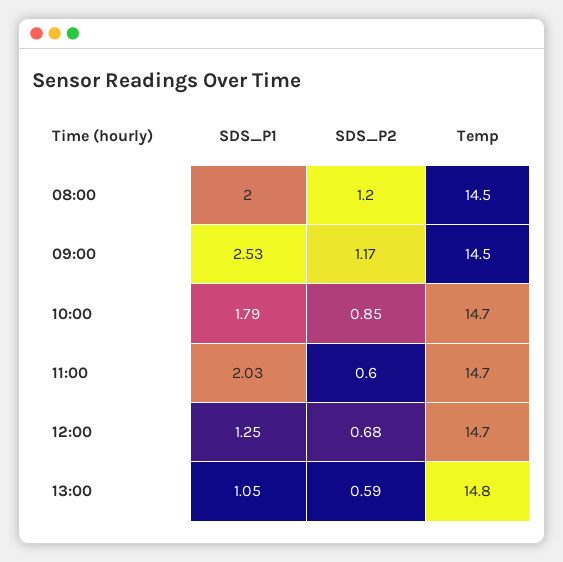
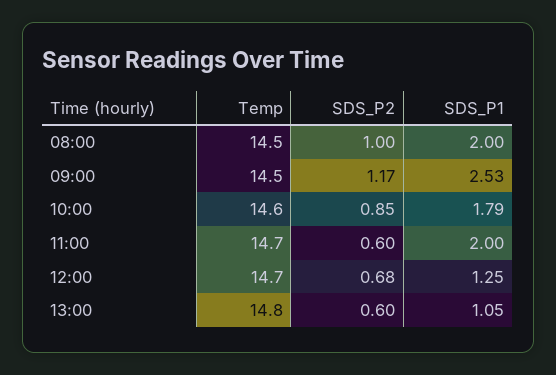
SDS_P2, 08:00: 1.2 -> 1
Temp, 10:00: 14.7 -> 14.6
SDS_P1, 11:00: 2.03 -> 2
SDS_P2, 13:00: 0.59 -> 0.6

